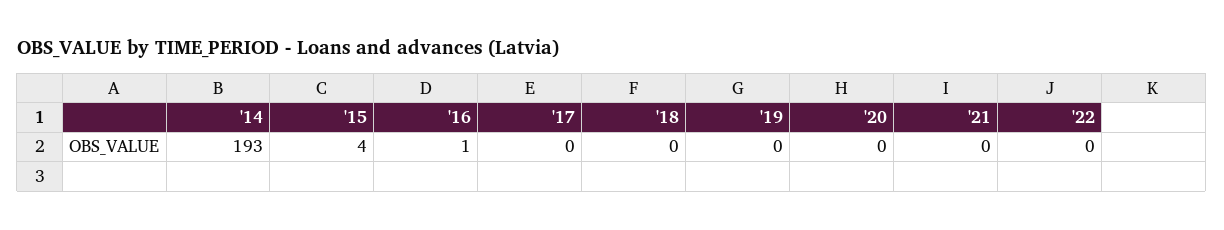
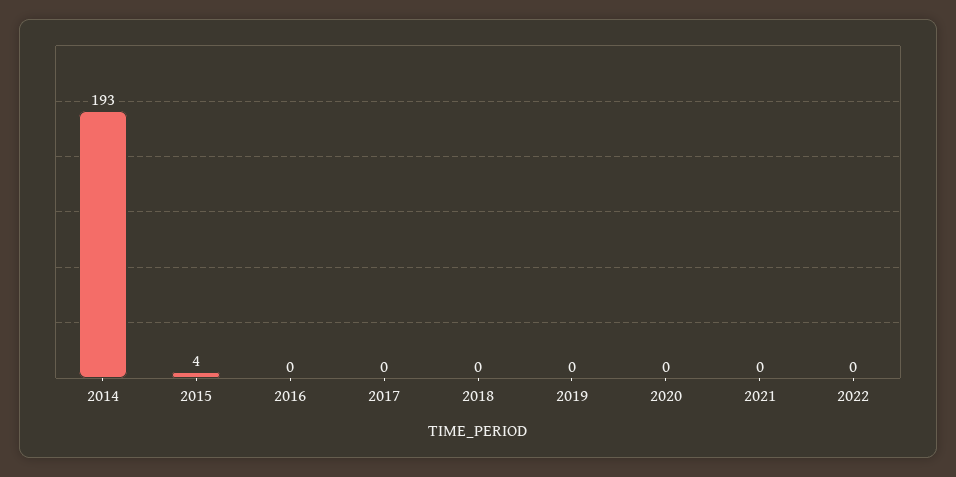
'16: 1 -> 0

